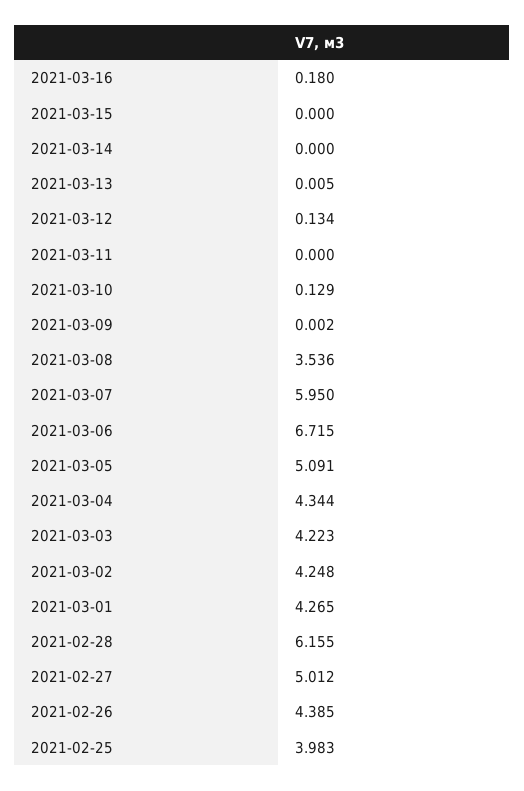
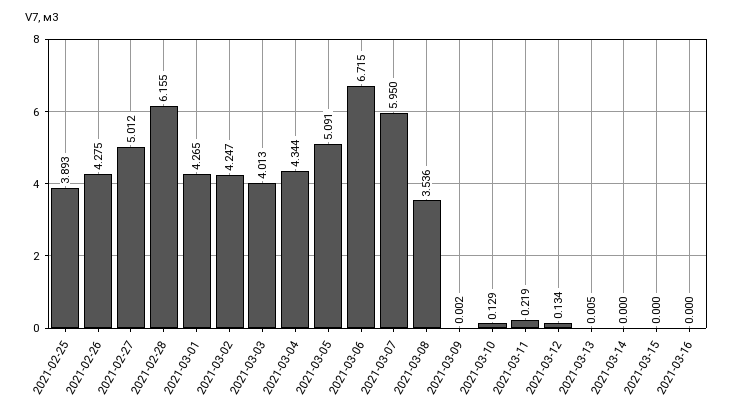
2021-03-16: 0.18 -> 0
2021-03-11: 0 -> 0.219
2021-03-03: 4.223 -> 4.013
2021-03-02: 4.248 -> 4.247
2021-02-26: 4.385 -> 4.275
2021-02-25: 3.983 -> 3.893

